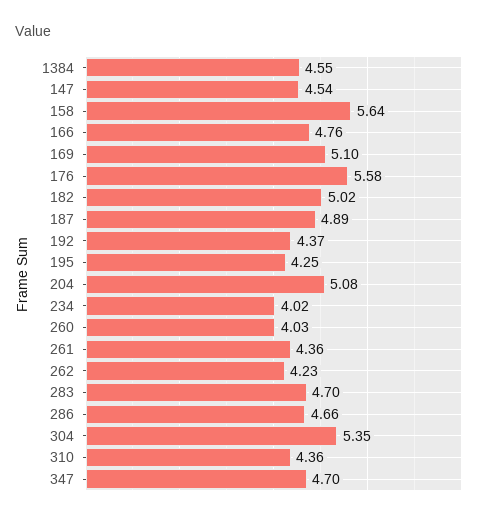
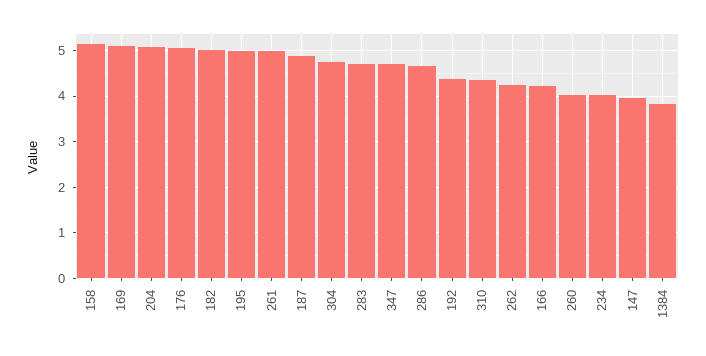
1384: 4.55 -> 3.8
147: 4.54 -> 4
158: 5.64 -> 5.2
166: 4.76 -> 4.2
176: 5.58 -> 5
195: 4.25 -> 5
261: 4.36 -> 5
304: 5.35 -> 4.8

